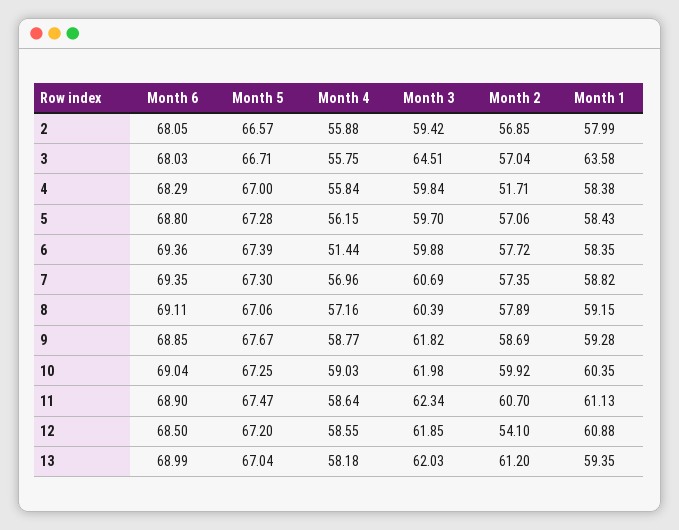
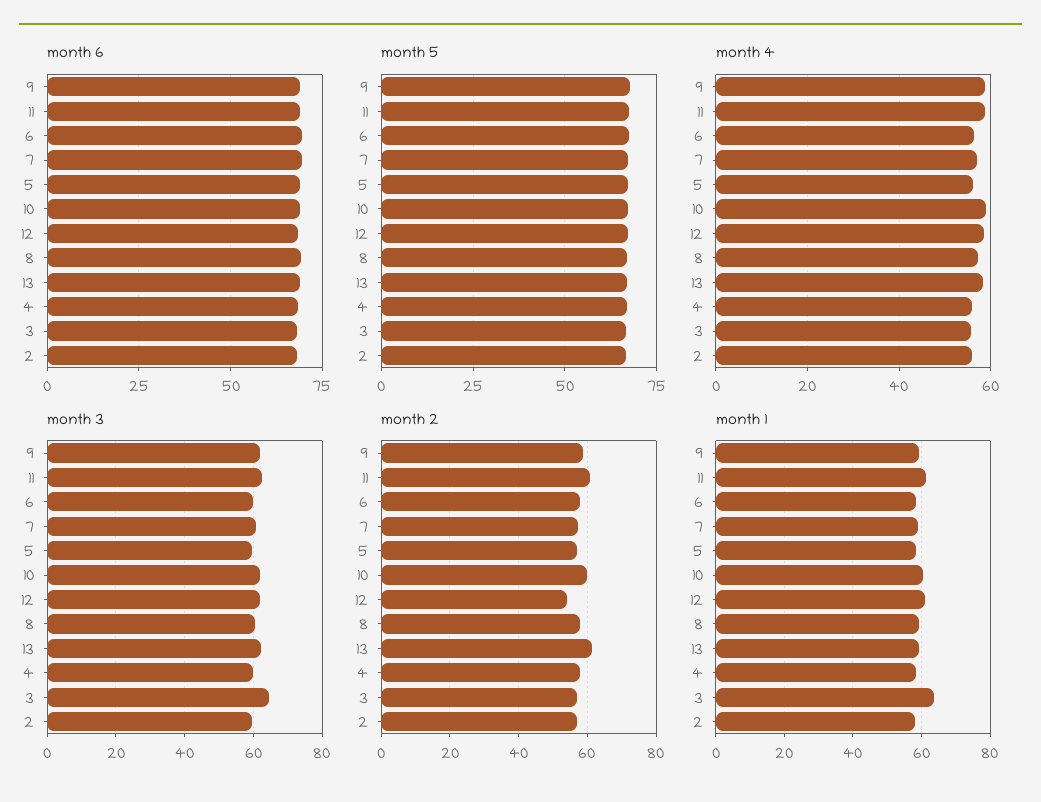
Month 2, 4: 51.71 -> 58
Month 4, 6: 51.44 -> 56

